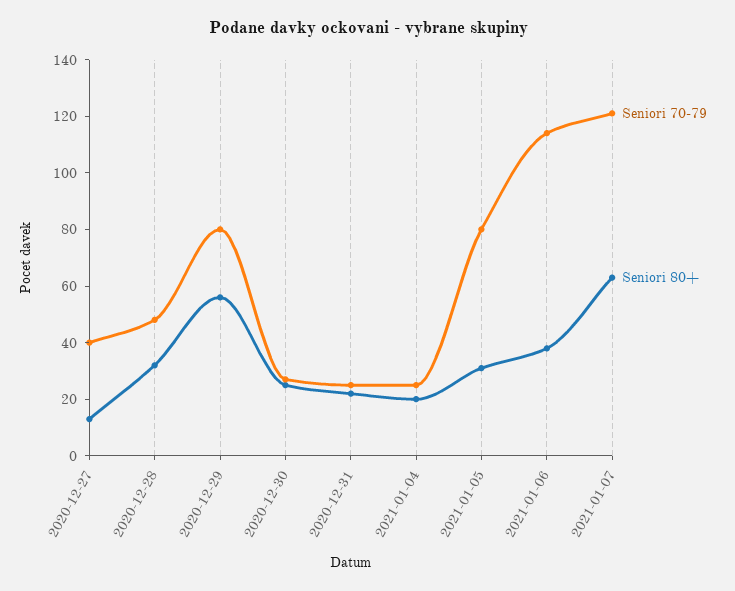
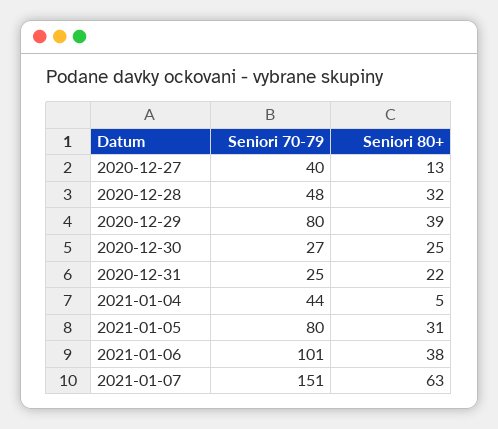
Seniori 80+, 2020-12-29: 55 -> 39
Seniori 70-79, 2021-01-04: 25 -> 44
Seniori 80+, 2021-01-04: 20 -> 5
Seniori 70-79, 2021-01-06: 115 -> 101
Seniori 70-79, 2021-01-07: 120 -> 151

